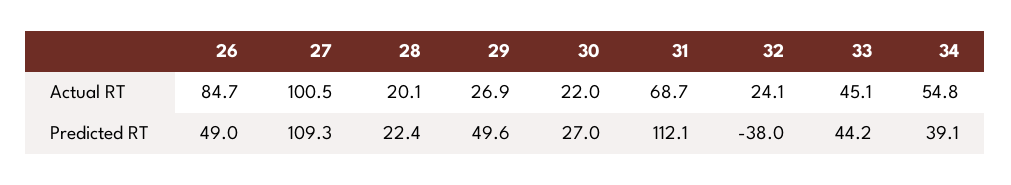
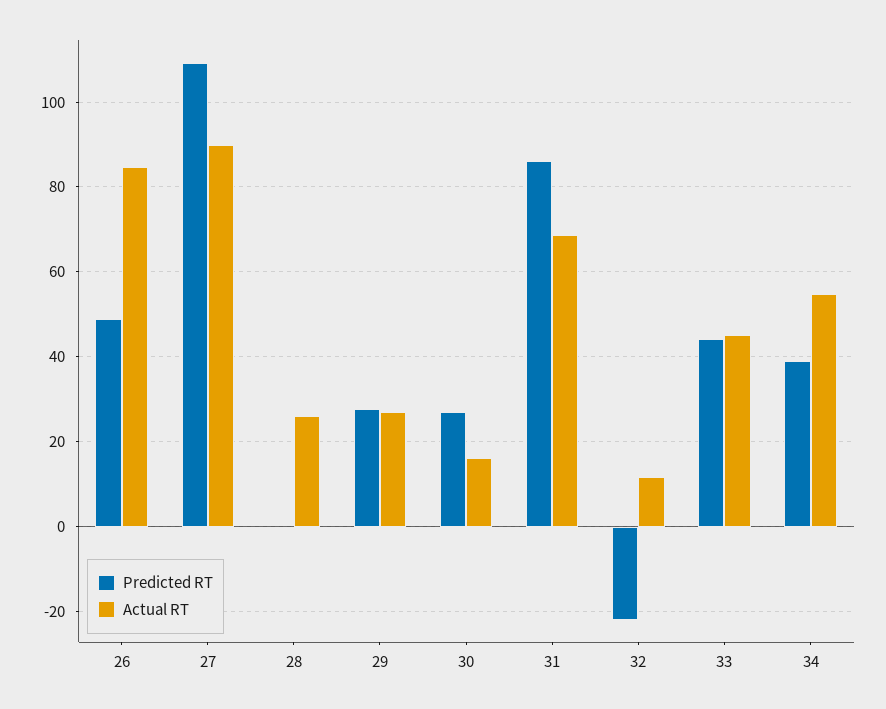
Actual RT, 27: 100.5 -> 90
Actual RT, 28: 20.1 -> 26
Actual RT, 30: 22 -> 16
Actual RT, 32: 24.1 -> 12
Predicted RT, 28: 22.4 -> 0
Predicted RT, 29: 49.6 -> 28
Predicted RT, 31: 112.1 -> 86
Predicted RT, 32: -38 -> -22

